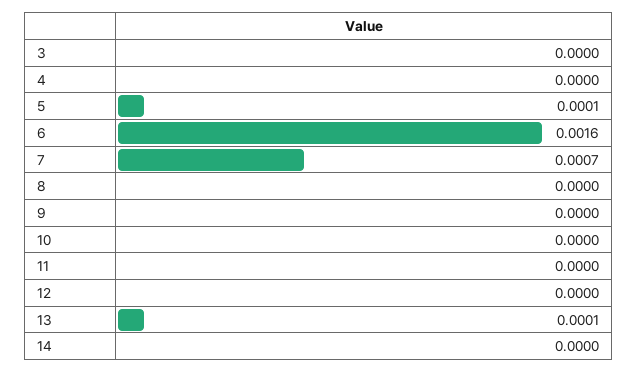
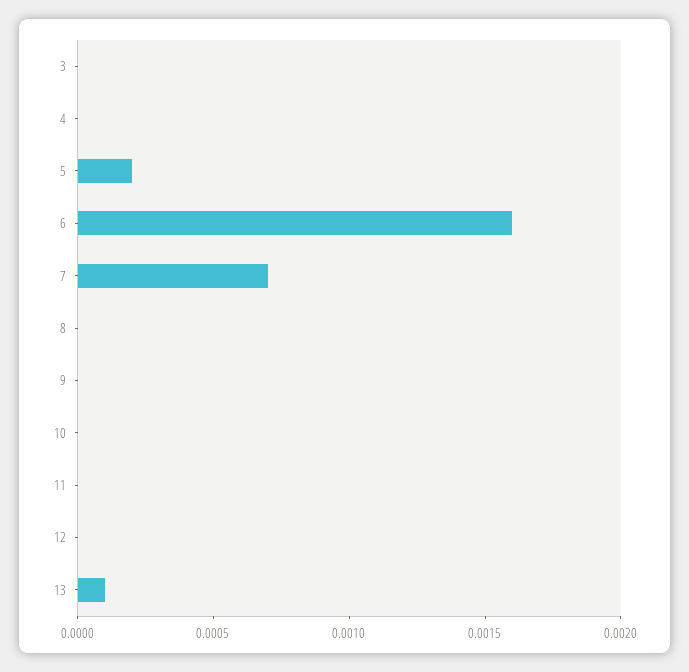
5: 0.0001 -> 0.0002
14: 0 -> none

